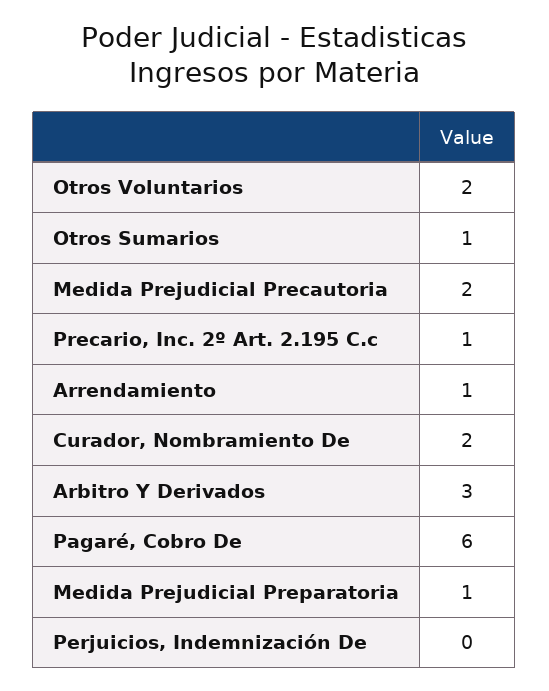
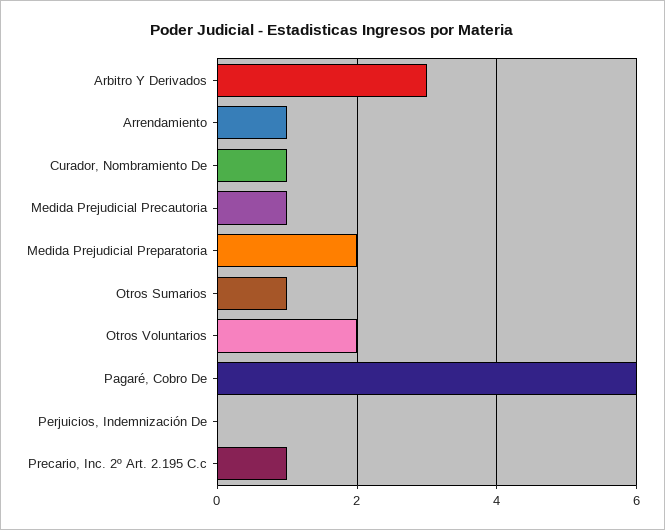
Medida Prejudicial Precautoria: 2 -> 1
Curador, Nombramiento De: 2 -> 1
Medida Prejudicial Preparatoria: 1 -> 2

